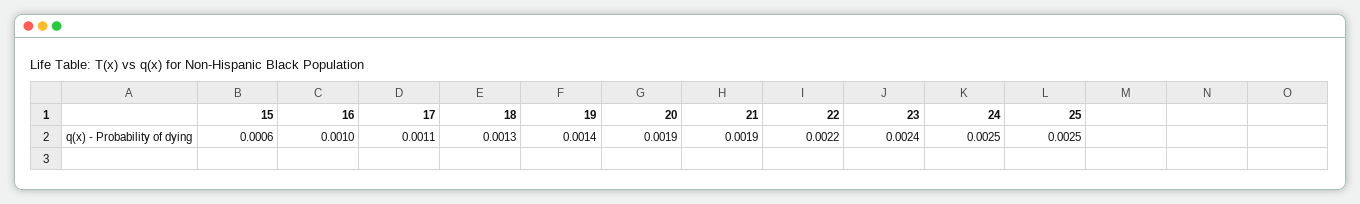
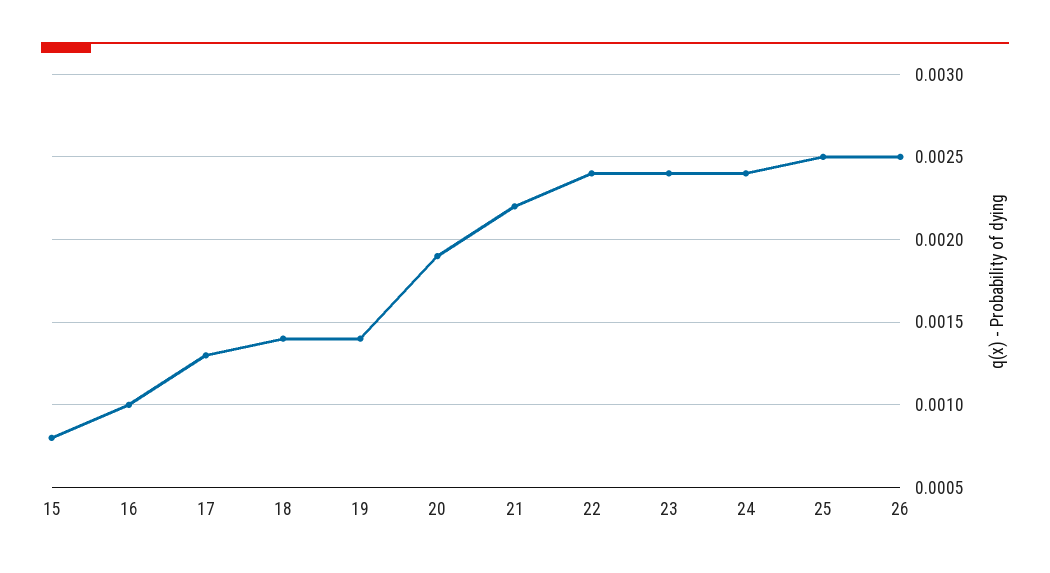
15: 0.0006 -> 0.0008
17: 0.0011 -> 0.0013
18: 0.0013 -> 0.0014
21: 0.0019 -> 0.0022
22: 0.0022 -> 0.0024
24: 0.0025 -> 0.0024
26: none -> 0.0025

